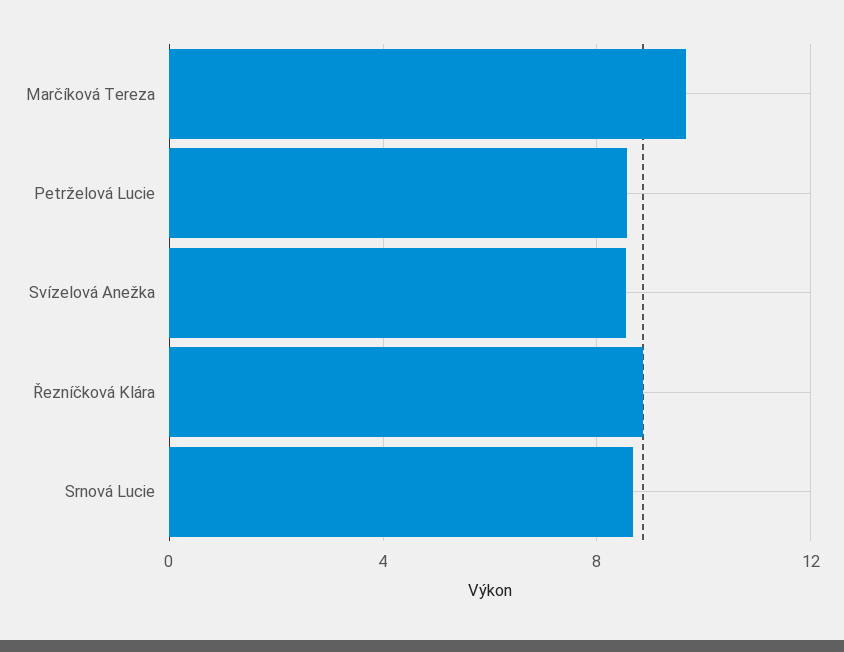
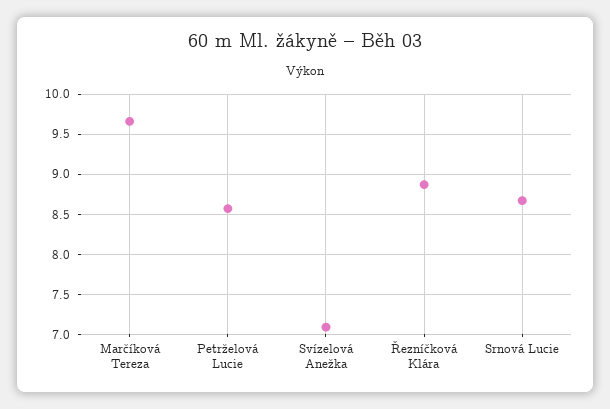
Svízelová Anežka: 8.5 -> 7.1

